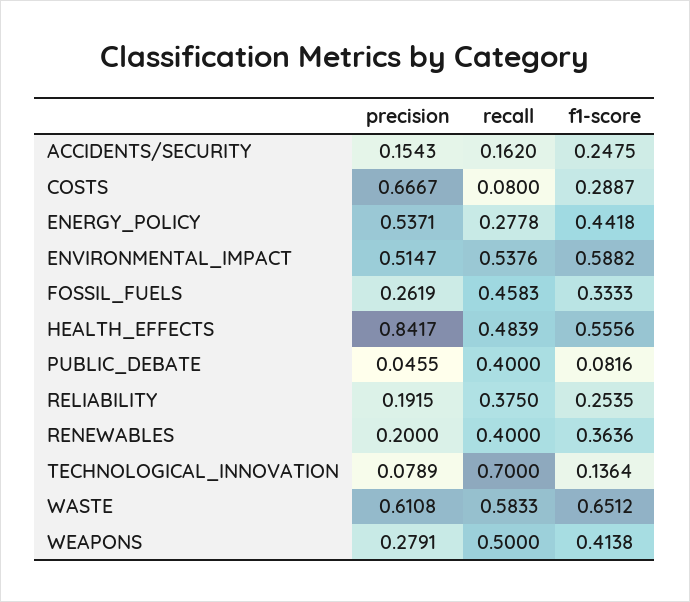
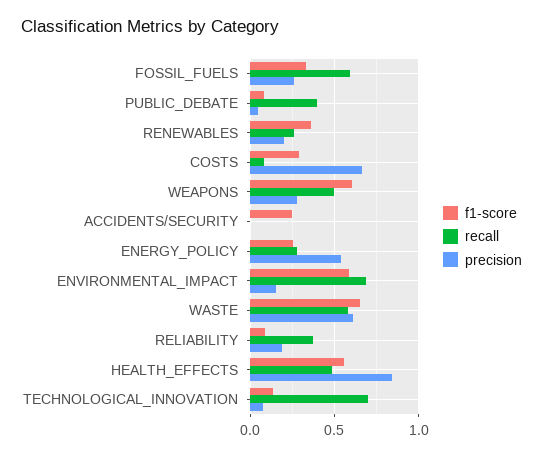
precision, ACCIDENTS/SECURITY: 0.1543 -> 0
recall, ACCIDENTS/SECURITY: 0.162 -> 0
f1-score, ENERGY_POLICY: 0.4418 -> 0.25
precision, ENVIRONMENTAL_IMPACT: 0.5147 -> 0.15
recall, ENVIRONMENTAL_IMPACT: 0.5376 -> 0.7
recall, FOSSIL_FUELS: 0.4583 -> 0.6
f1-score, RELIABILITY: 0.2535 -> 0.1
recall, RENEWABLES: 0.4 -> 0.25
f1-score, WEAPONS: 0.4138 -> 0.6

